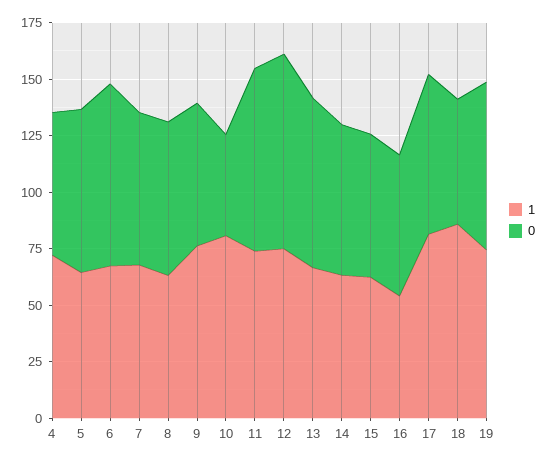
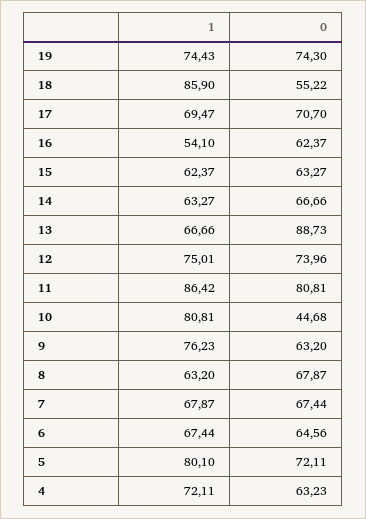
1, 5: 65 -> 80.1
0, 6: 80 -> 64.56
1, 11: 75 -> 86.42
0, 12: 85 -> 73.96
0, 13: 75 -> 88.73
1, 17: 80 -> 69.47

